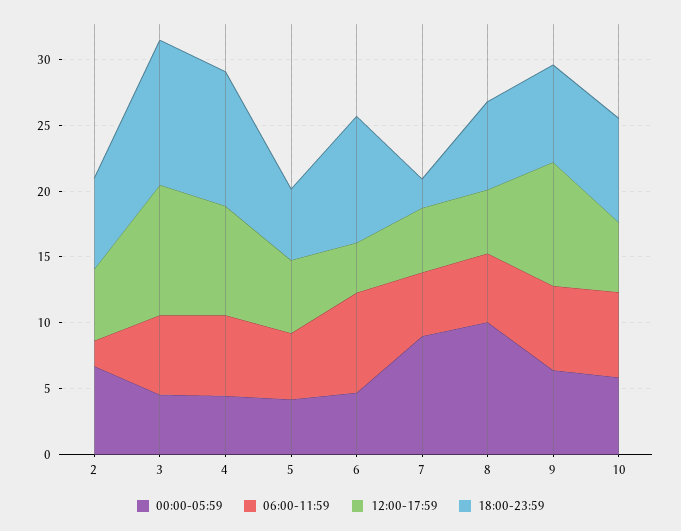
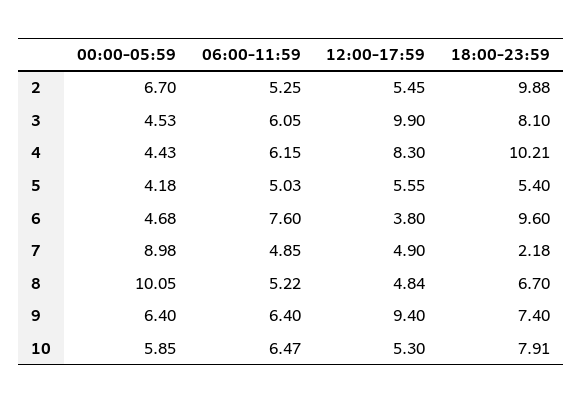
06:00-11:59, 2: 2 -> 5.25
18:00-23:59, 2: 7 -> 9.88
18:00-23:59, 3: 11 -> 8.1

